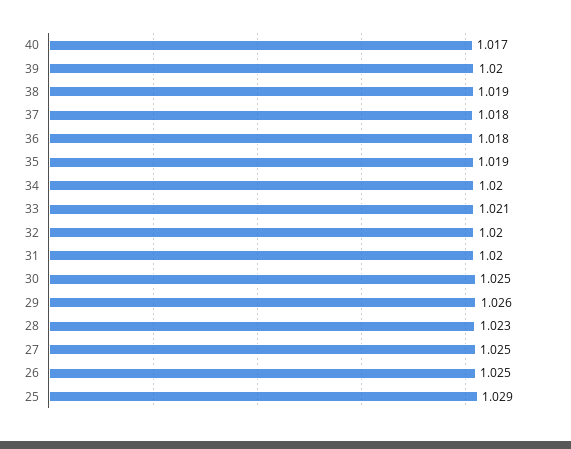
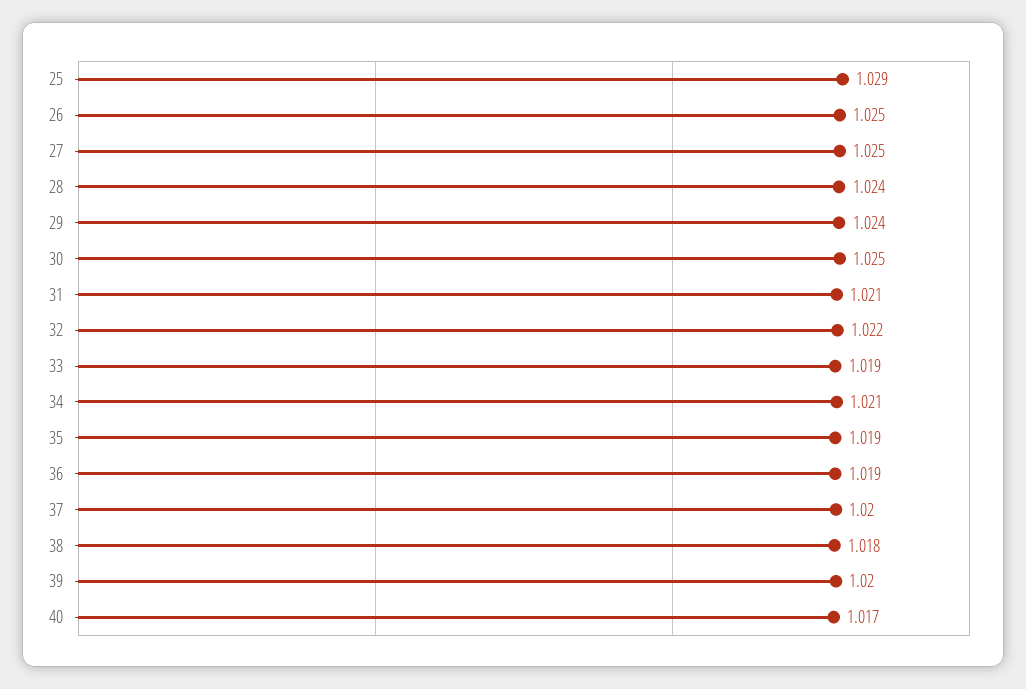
38: 1.019 -> 1.018
37: 1.018 -> 1.02
36: 1.018 -> 1.019
34: 1.02 -> 1.021
33: 1.021 -> 1.019
32: 1.02 -> 1.022
31: 1.02 -> 1.021
29: 1.026 -> 1.024
28: 1.023 -> 1.024

